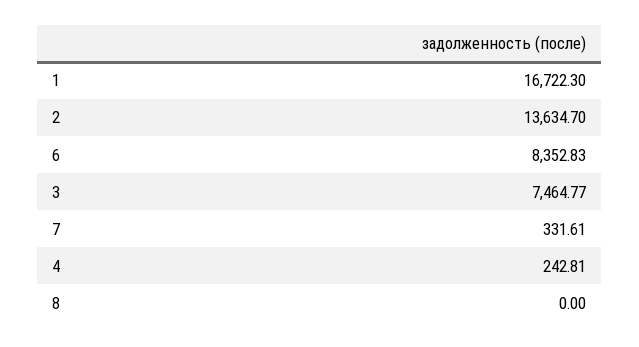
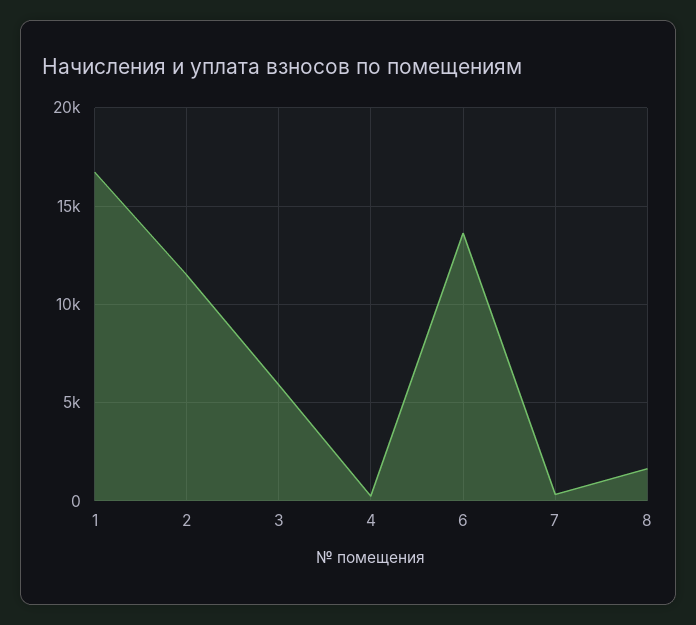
2: 13634.7 -> 11500
6: 8352.83 -> 13500
3: 7464.77 -> 6000
8: 0 -> 1500

